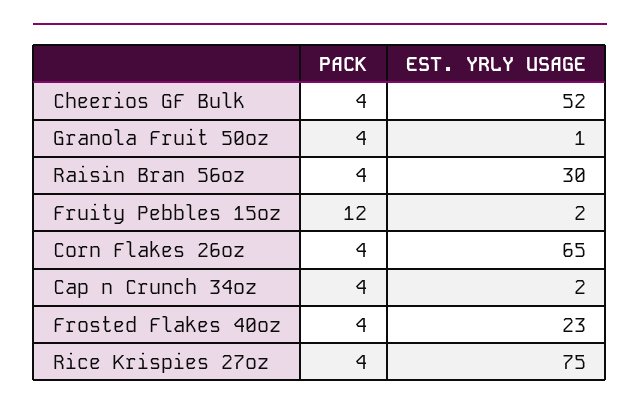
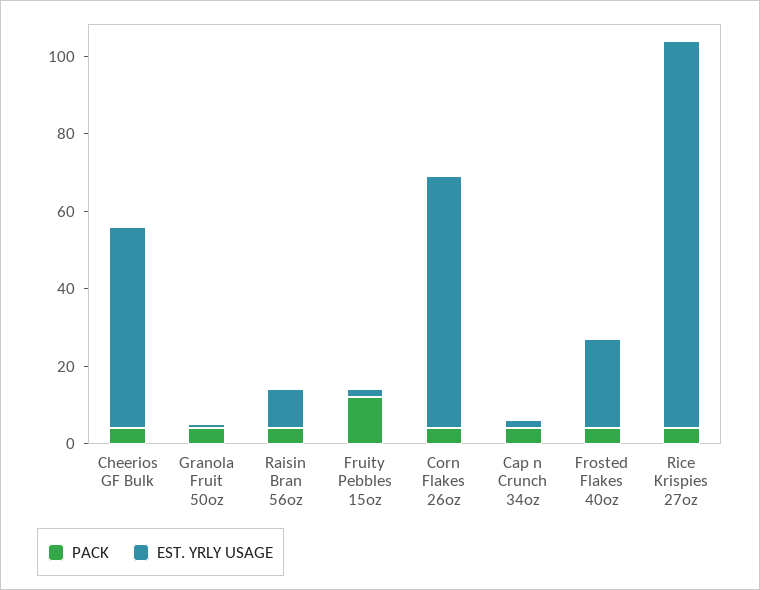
EST. YRLY USAGE, Raisin Bran 56oz: 30 -> 10
EST. YRLY USAGE, Rice Krispies 27oz: 75 -> 100

